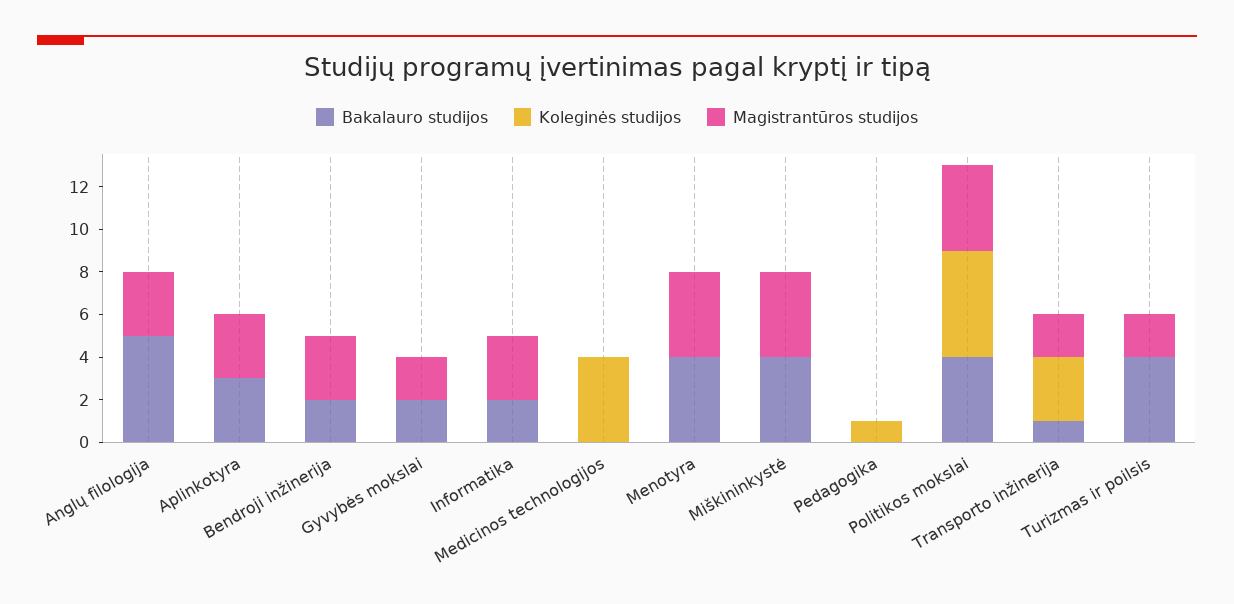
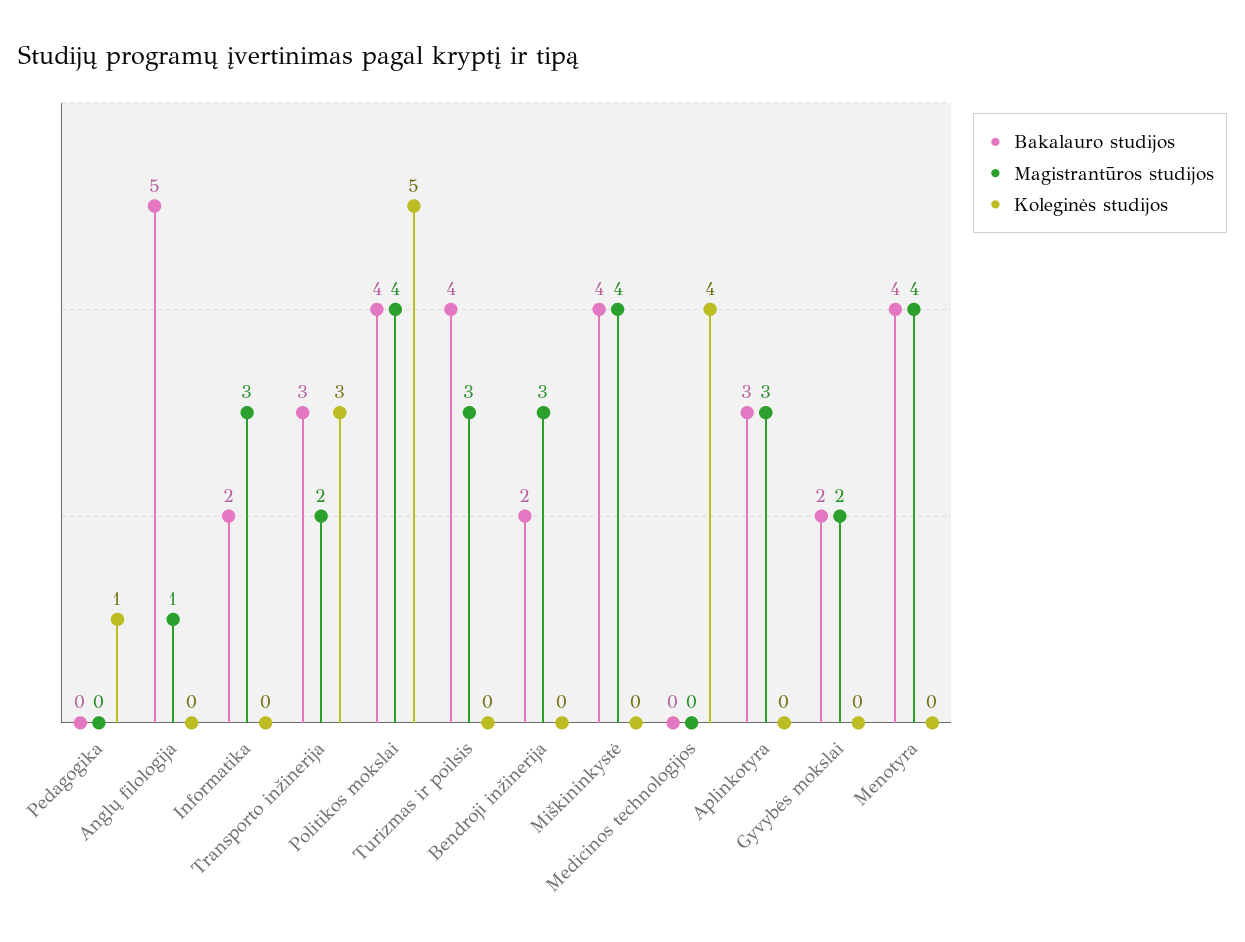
Magistrantūros studijos, Anglų filologija: 3 -> 1
Bakalauro studijos, Transporto inžinerija: 1 -> 3
Magistrantūros studijos, Turizmas ir poilsis: 2 -> 3

